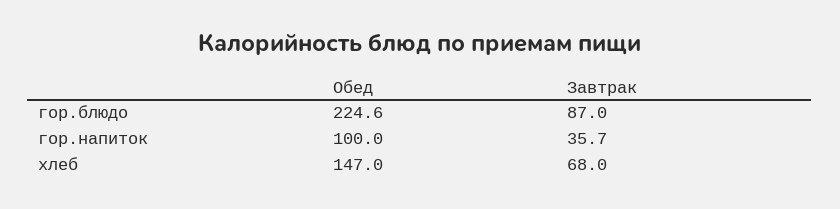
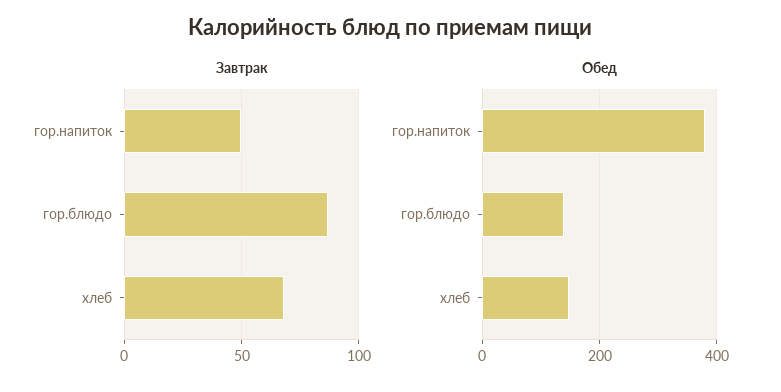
Обед, гор.блюдо: 224.6 -> 140
Обед, гор.напиток: 100 -> 380
Завтрак, гор.напиток: 35.7 -> 50

